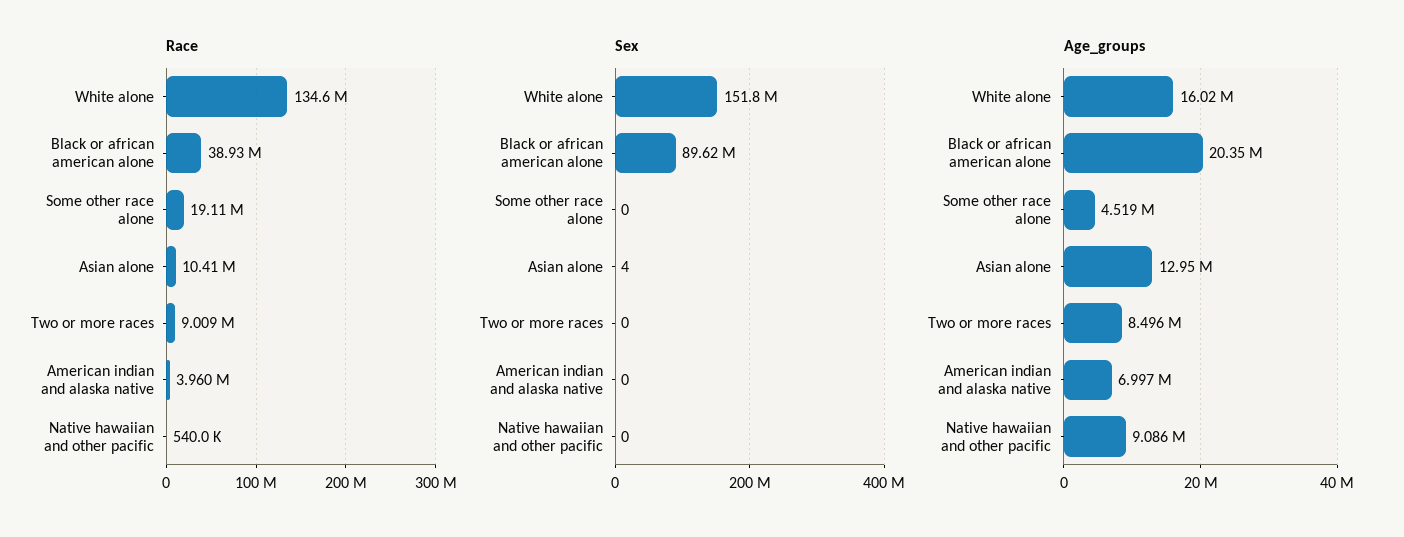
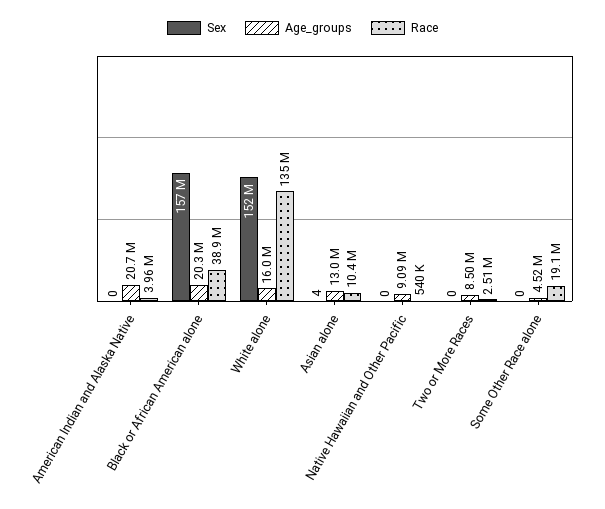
Race, Two or more races: 9009000 -> 2510000
Sex, Black or african american alone: 89620000 -> 157000000
Age_groups, American indian and alaska native: 6997000 -> 20700000

